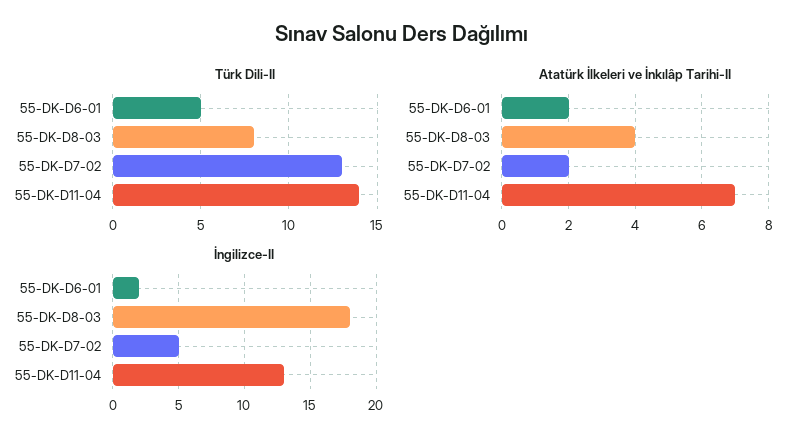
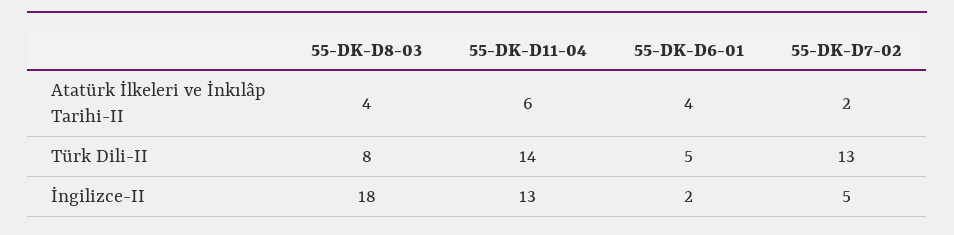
Atatürk İlkeleri ve İnkılâp Tarihi-II, 55-DK-D6-01: 2 -> 4
Atatürk İlkeleri ve İnkılâp Tarihi-II, 55-DK-D11-04: 7 -> 6

